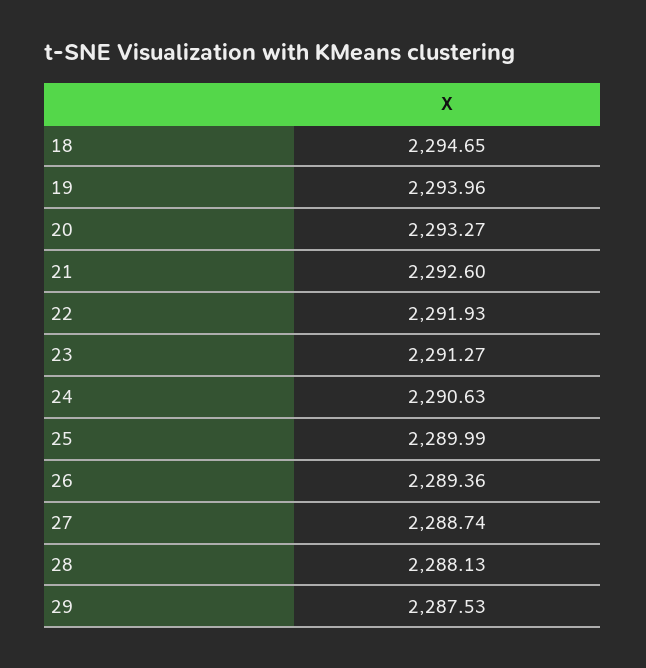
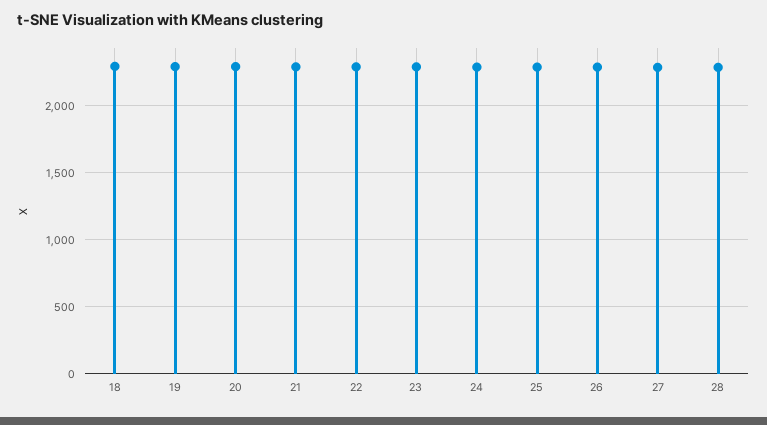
29: 2287.53 -> none

